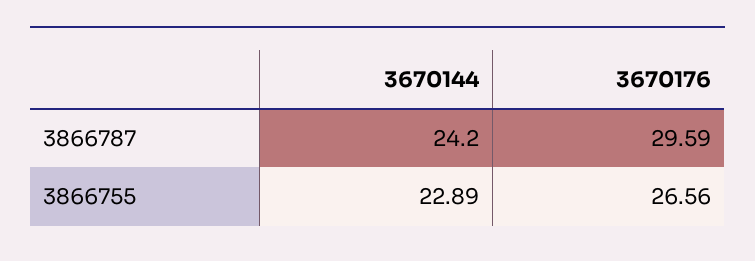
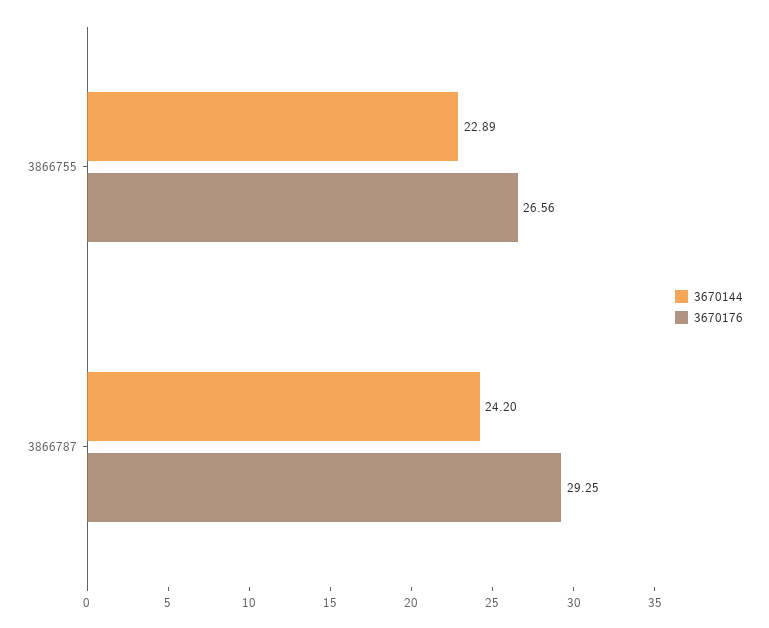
3670176, 3866787: 29.59 -> 29.25

